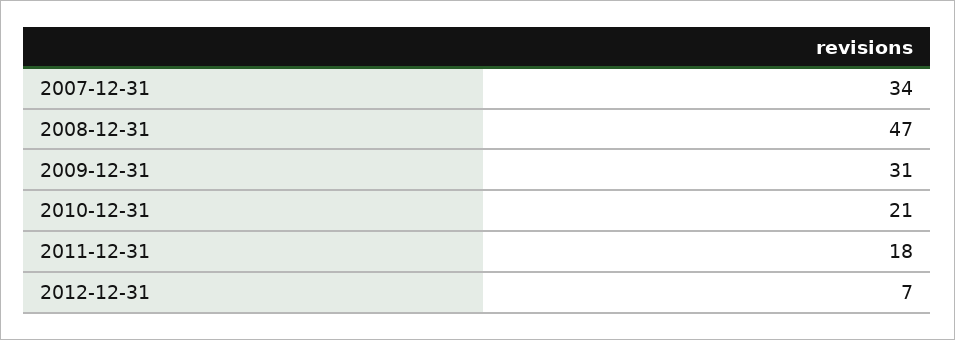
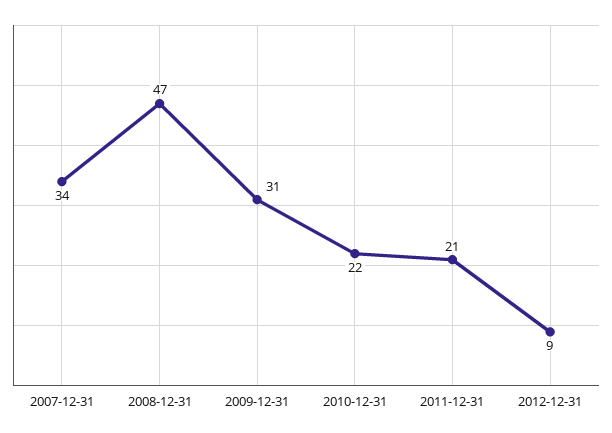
2010-12-31: 21 -> 22
2011-12-31: 18 -> 21
2012-12-31: 7 -> 9

